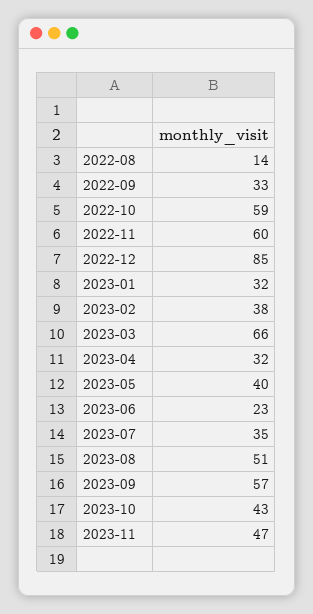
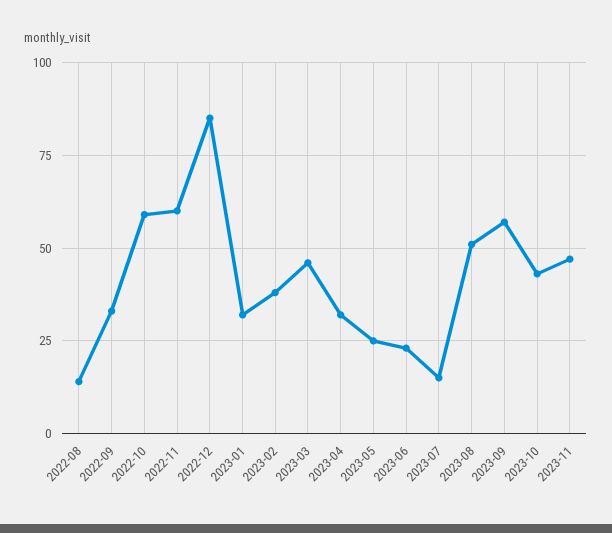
2023-03: 66 -> 45
2023-05: 40 -> 25
2023-07: 35 -> 15

